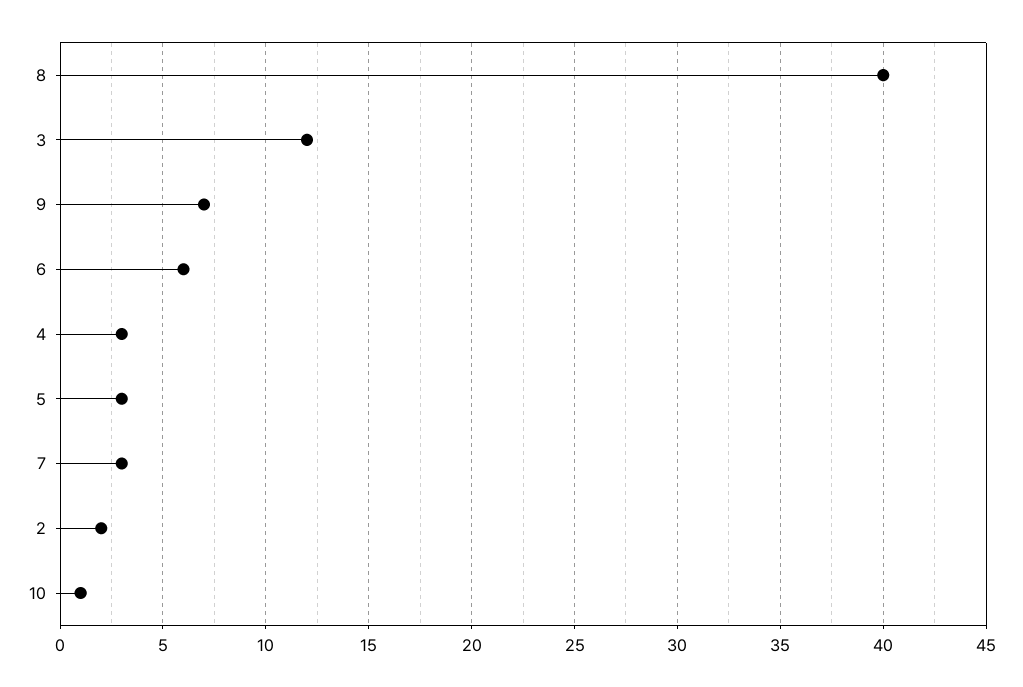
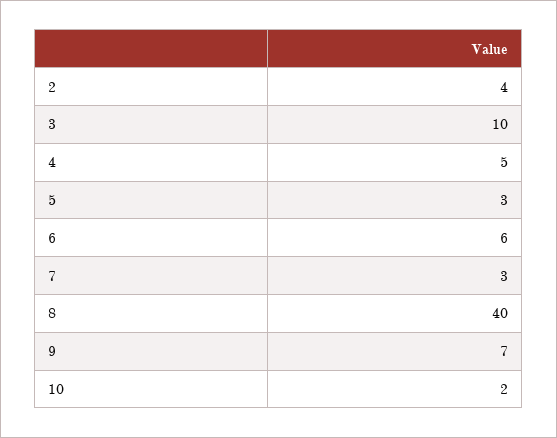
3: 12 -> 10
4: 3 -> 5
2: 2 -> 4
10: 1 -> 2

